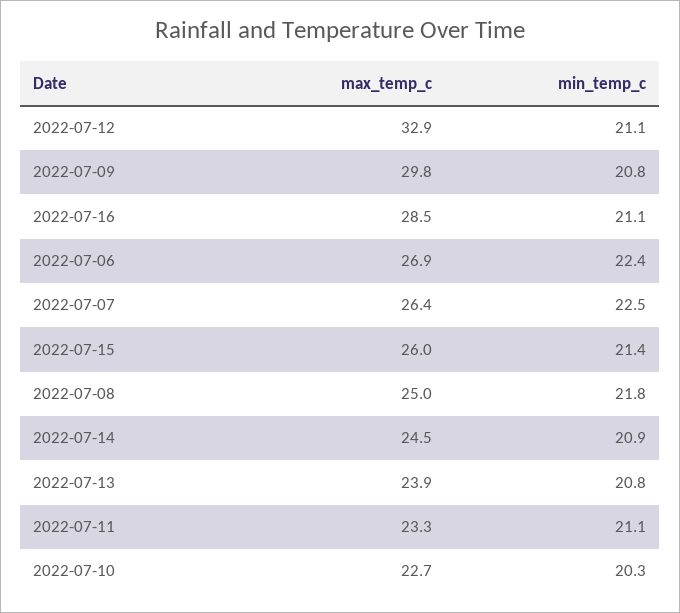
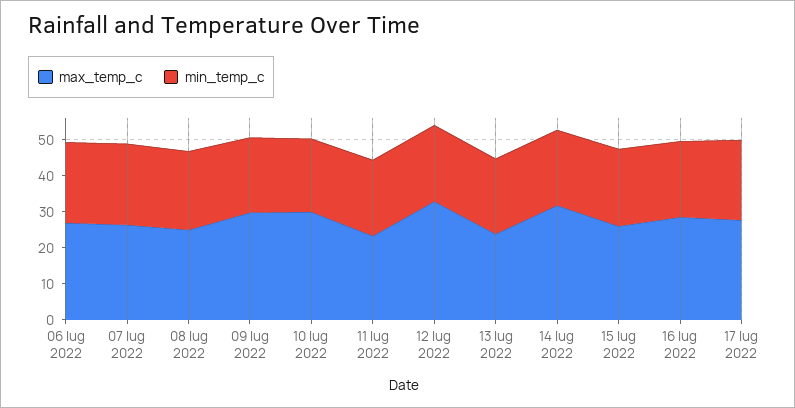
max_temp_c, 2022-07-14: 24.5 -> 32.5
max_temp_c, 2022-07-10: 22.7 -> 30
max_temp_c, 17 lug 2022: none -> 27.5
min_temp_c, 17 lug 2022: none -> 22.5

